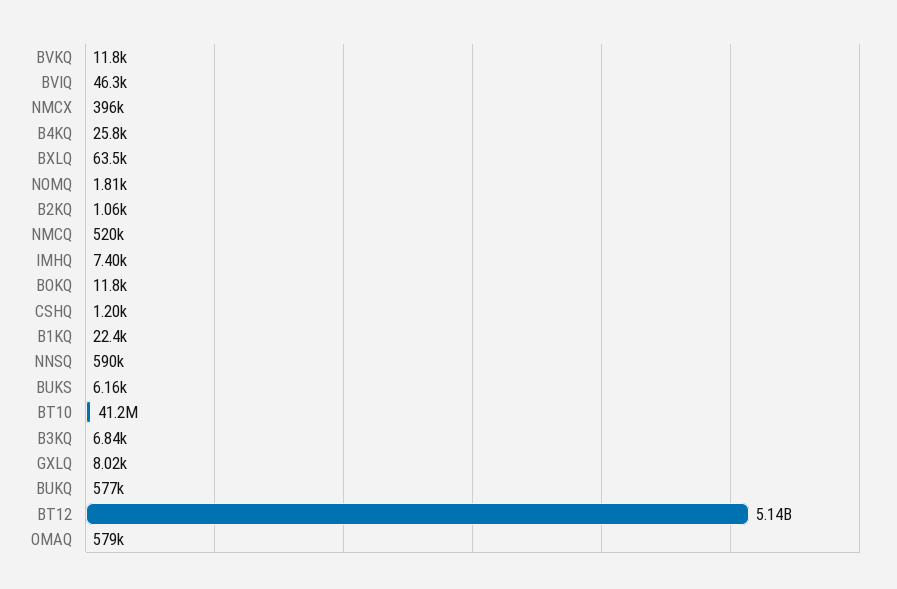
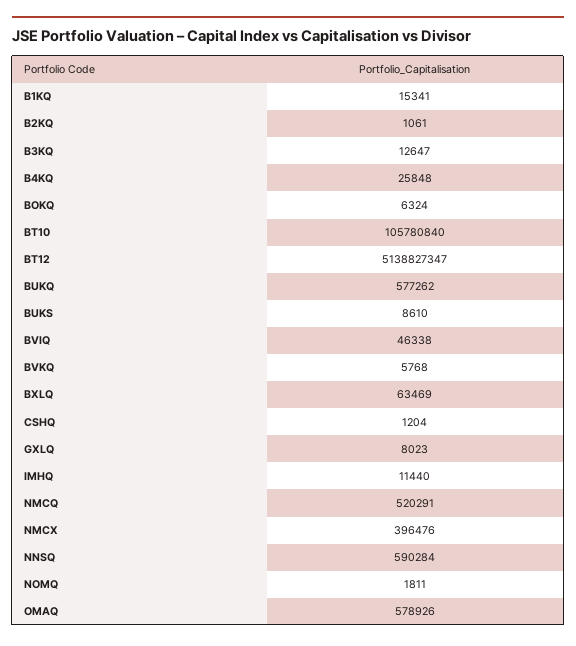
BVKQ: 11800 -> 5768
IMHQ: 7400 -> 11440
BOKQ: 11800 -> 6324
B1KQ: 22400 -> 15341
BUKS: 6160 -> 8610
BT10: 41200000 -> 105780840
B3KQ: 6840 -> 12647

